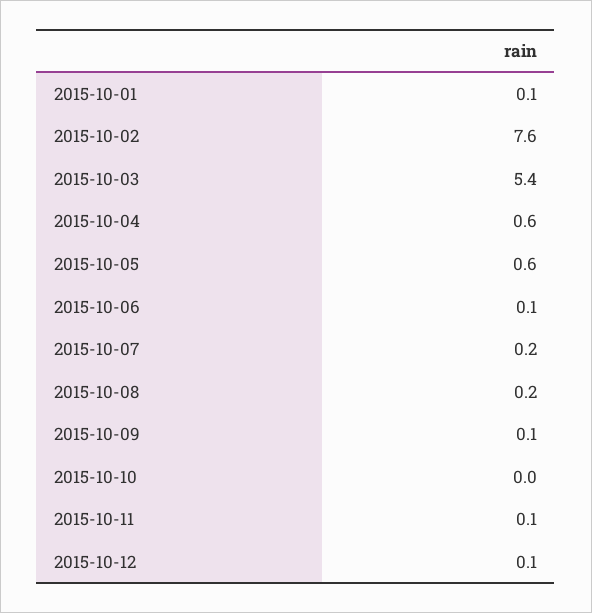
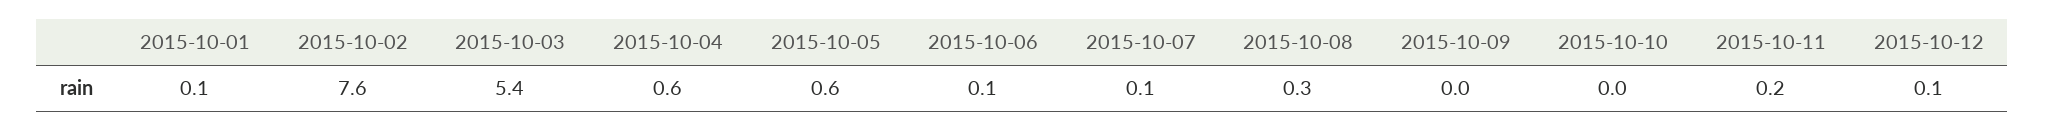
2015-10-07: 0.2 -> 0.1
2015-10-08: 0.2 -> 0.3
2015-10-09: 0.1 -> 0
2015-10-11: 0.1 -> 0.2

